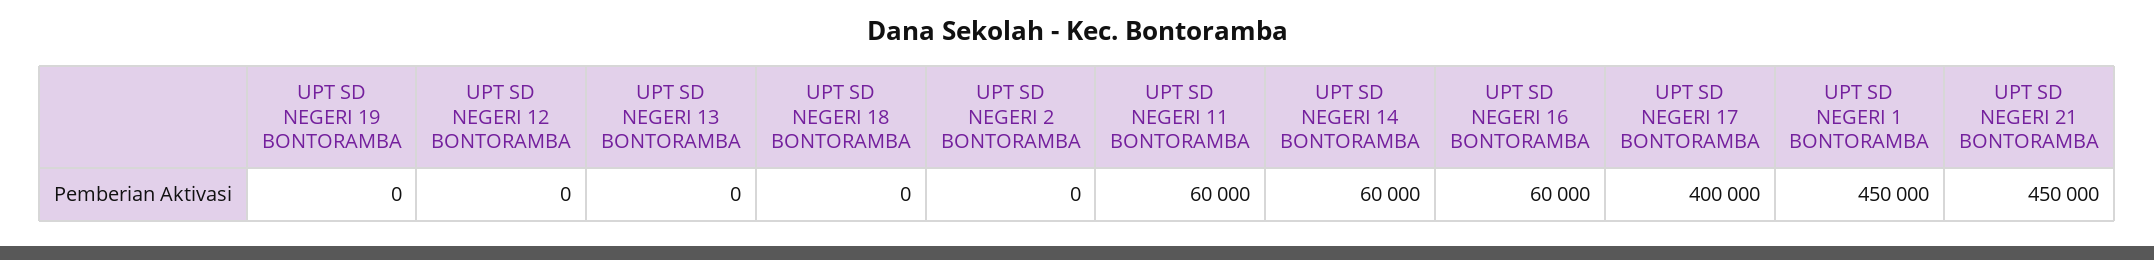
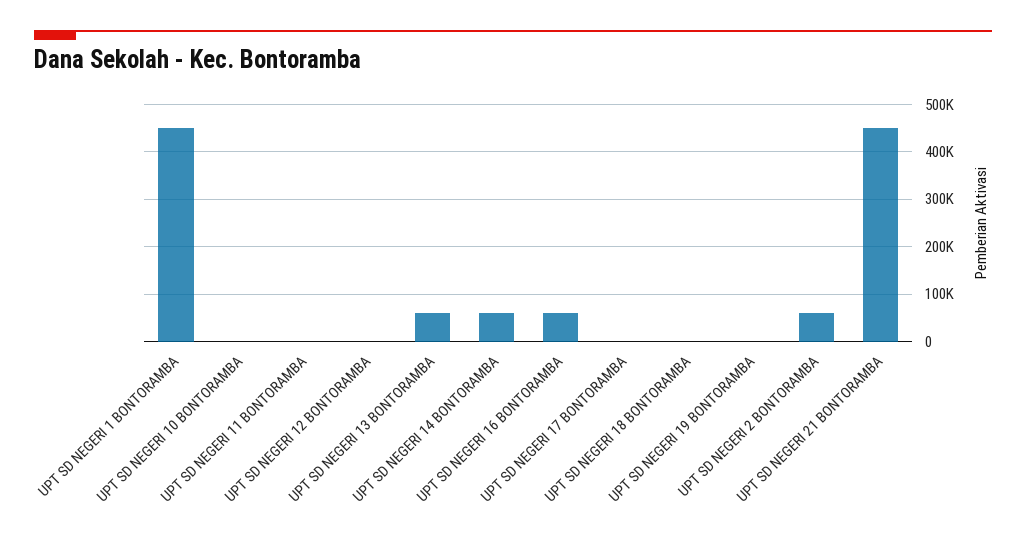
UPT SD NEGERI 13 BONTORAMBA: 0 -> 60000
UPT SD NEGERI 2 BONTORAMBA: 0 -> 60000
UPT SD NEGERI 11 BONTORAMBA: 60000 -> 0
UPT SD NEGERI 17 BONTORAMBA: 400000 -> 0
UPT SD NEGERI 10 BONTORAMBA: none -> 0

